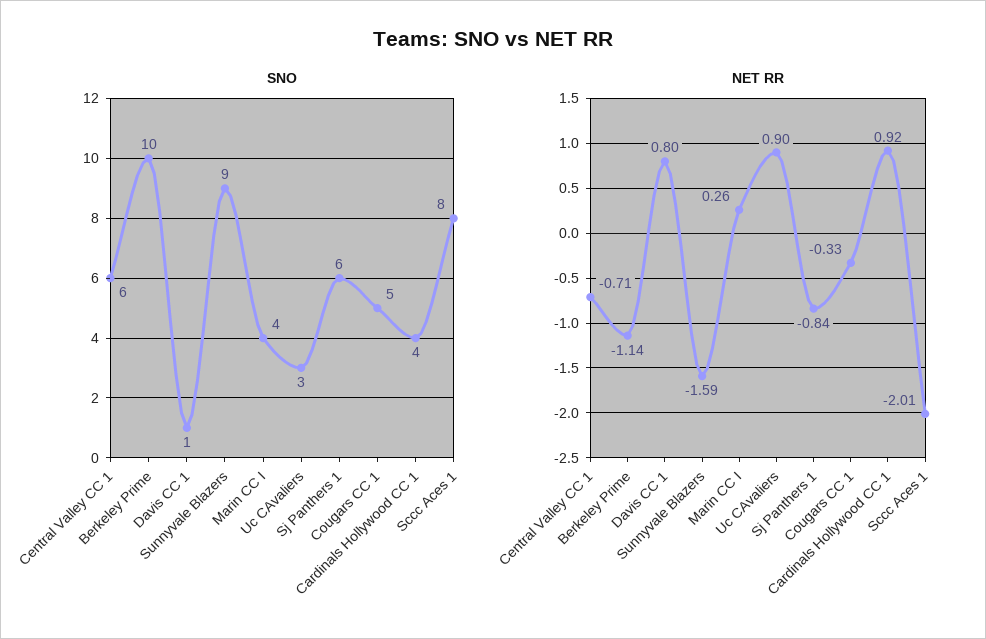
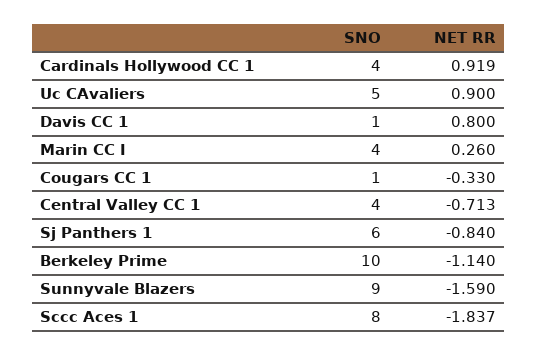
SNO, Central Valley CC 1: 6 -> 4
SNO, Uc CAvaliers: 3 -> 5
SNO, Cougars CC 1: 5 -> 1
NET RR, Sccc Aces 1: -2.01 -> -1.837

